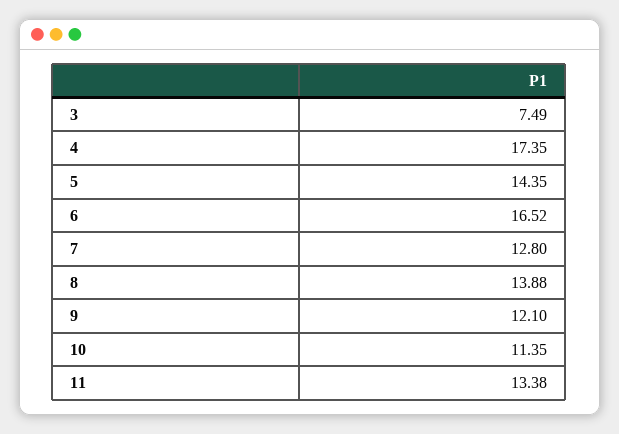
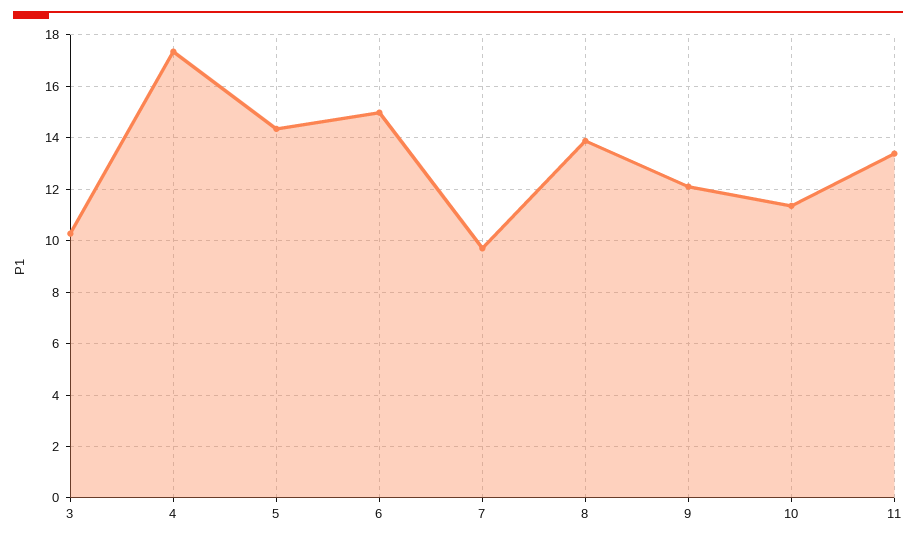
3: 7.49 -> 10.25
6: 16.52 -> 15
7: 12.8 -> 9.75

